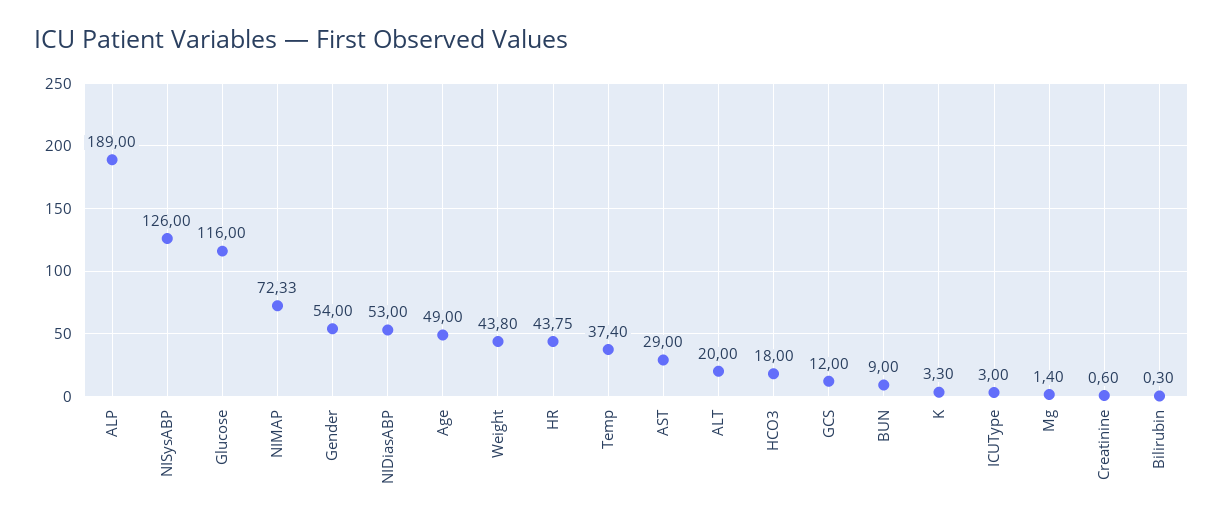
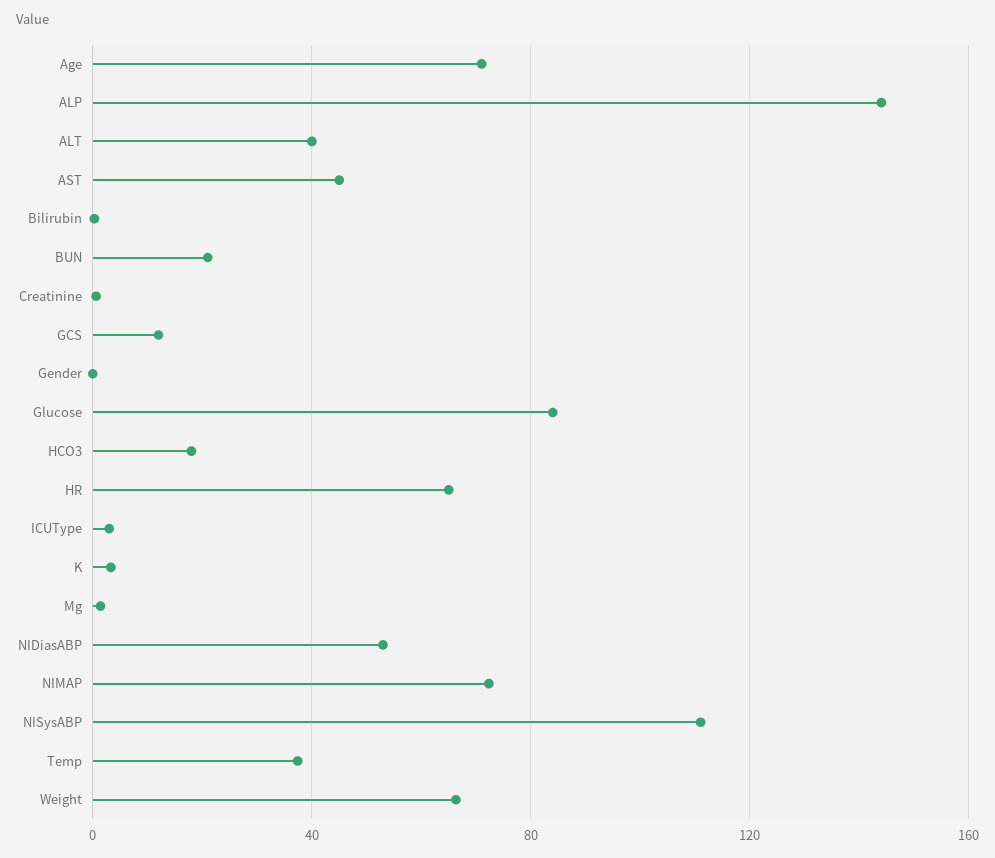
ALP: 189 -> 145
NISysABP: 126 -> 110
Glucose: 116 -> 85
Gender: 54 -> 0
Age: 49 -> 70
Weight: 43.8 -> 65
HR: 43.75 -> 65
AST: 29 -> 45
ALT: 20 -> 40
BUN: 9 -> 20

